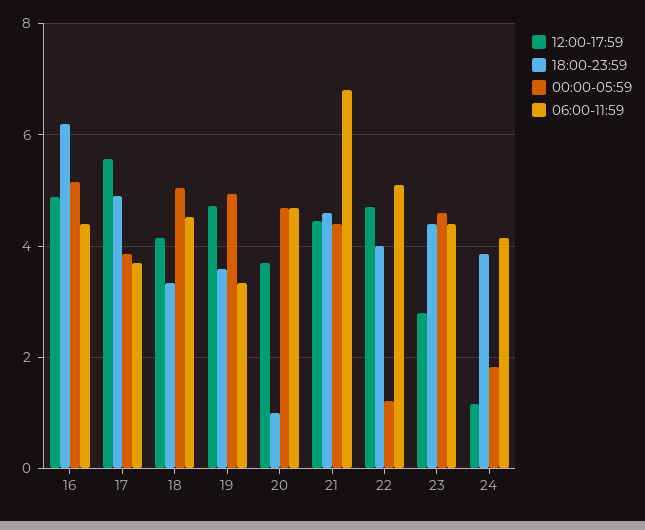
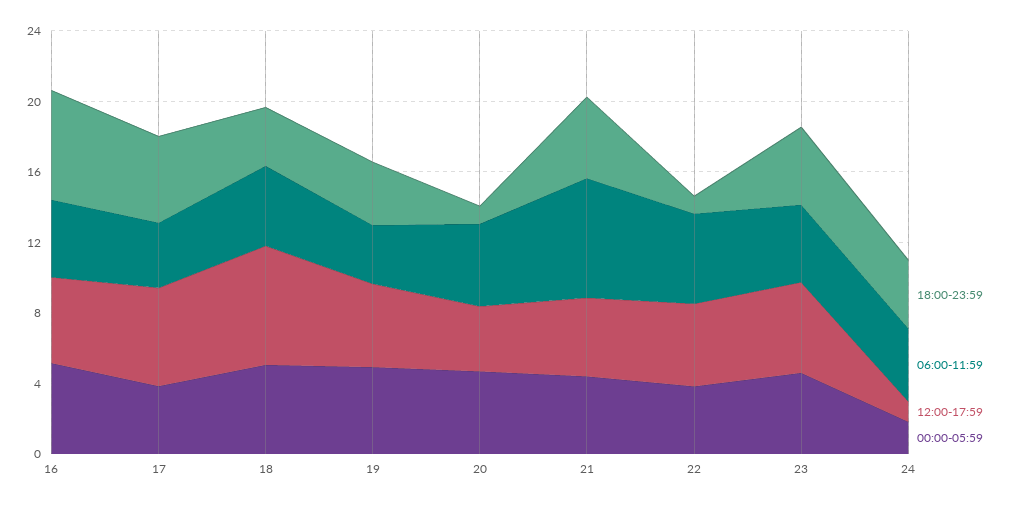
12:00-17:59, 18: 4.2 -> 7
18:00-23:59, 22: 4 -> 1
00:00-05:59, 22: 1.2 -> 4
12:00-17:59, 23: 2.8 -> 5

